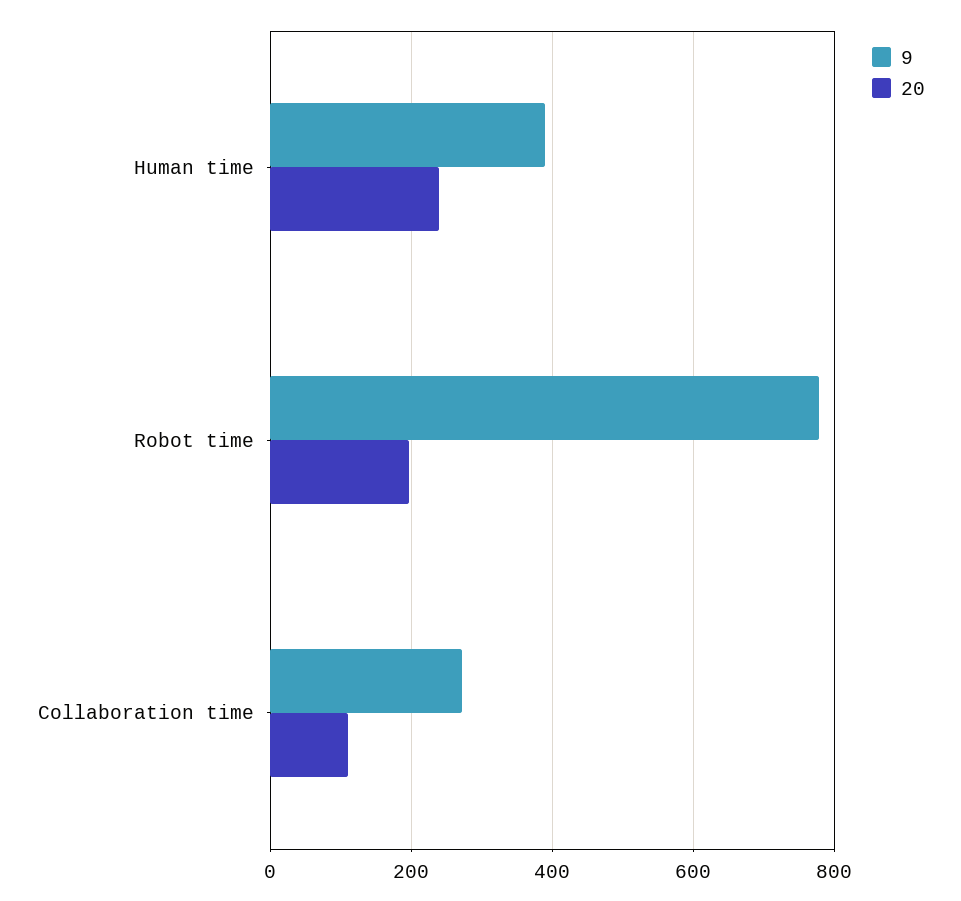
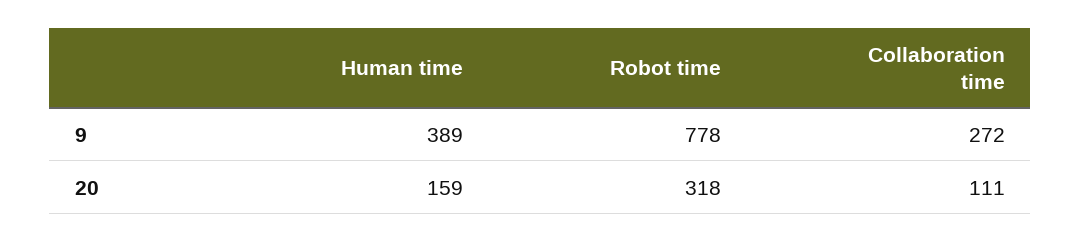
20, Human time: 240 -> 159
20, Robot time: 200 -> 318

